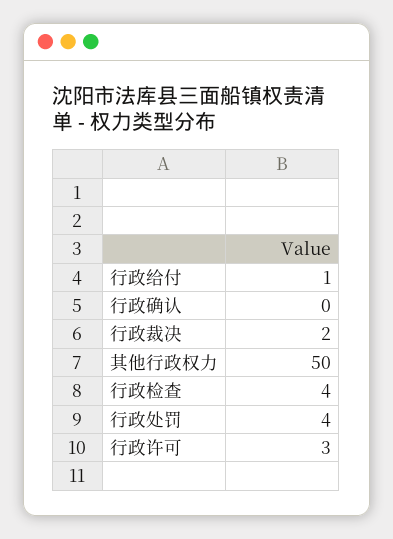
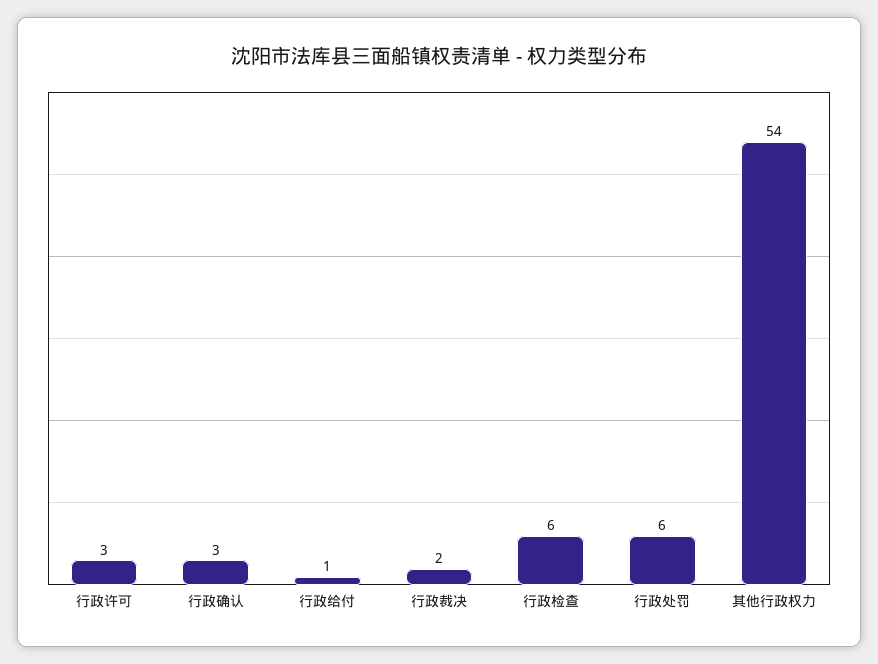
行政确认: 0 -> 3
其他行政权力: 50 -> 54
行政检查: 4 -> 6
行政处罚: 4 -> 6

